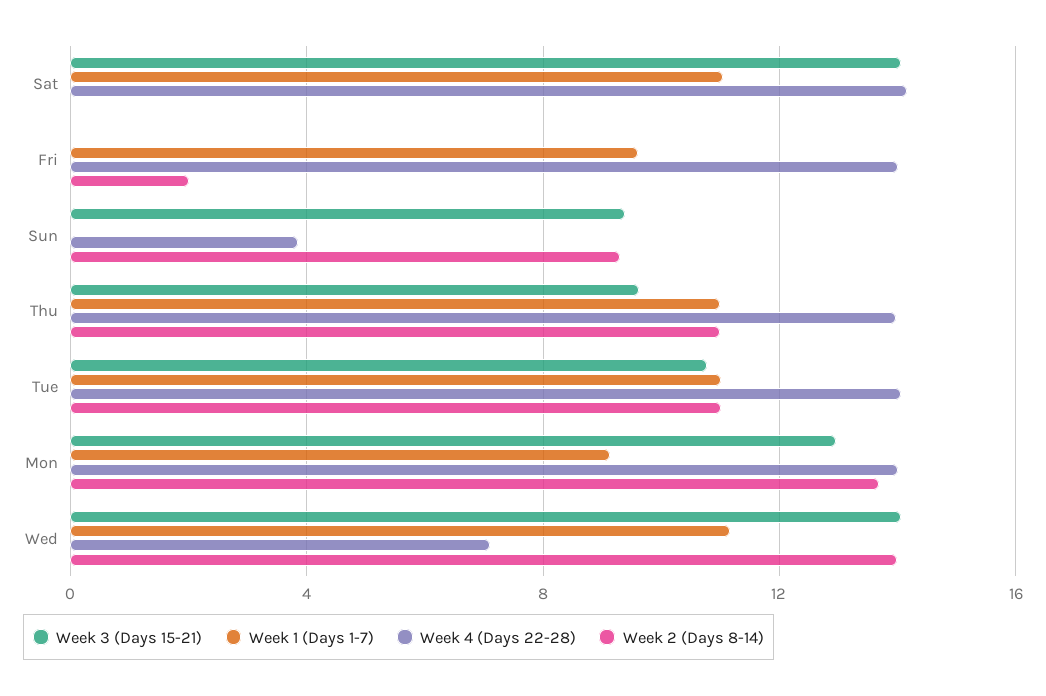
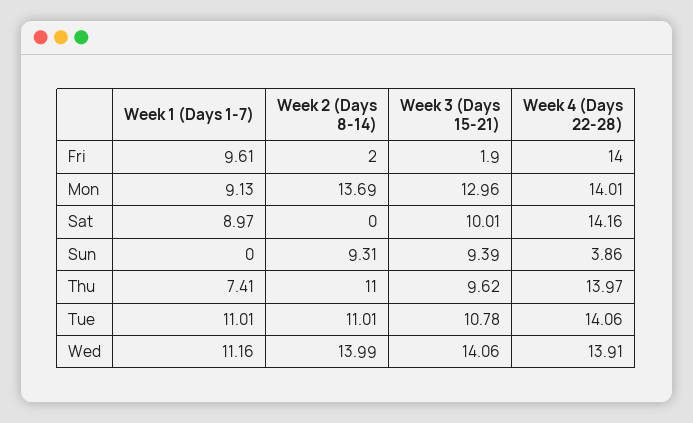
Week 3 (Days 15-21), Sat: 14 -> 10.01
Week 1 (Days 1-7), Sat: 11 -> 8.97
Week 3 (Days 15-21), Fri: 0 -> 1.9
Week 1 (Days 1-7), Thu: 11 -> 7.41
Week 4 (Days 22-28), Wed: 7 -> 13.91

